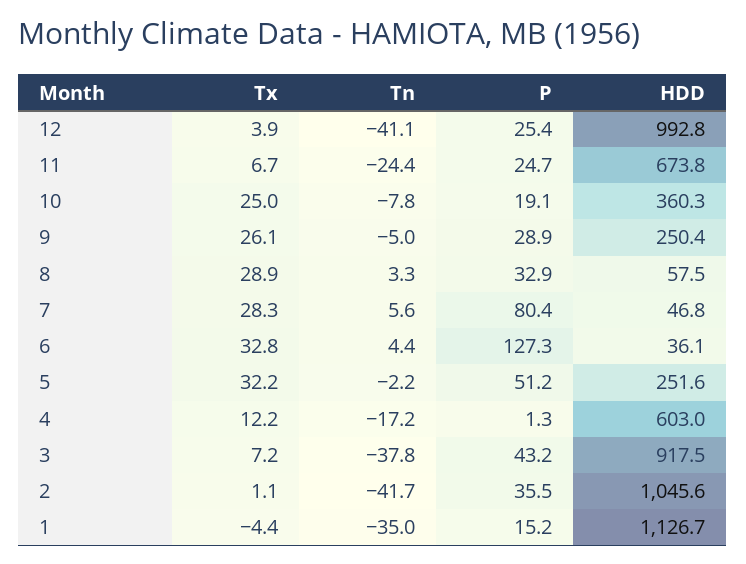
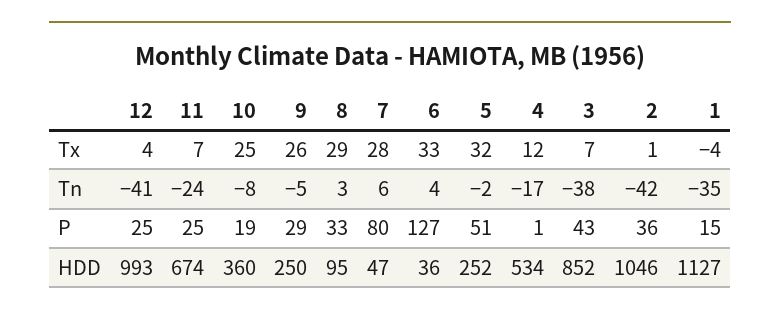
HDD, 8: 57.5 -> 95
HDD, 4: 603 -> 534
HDD, 3: 917.5 -> 852

